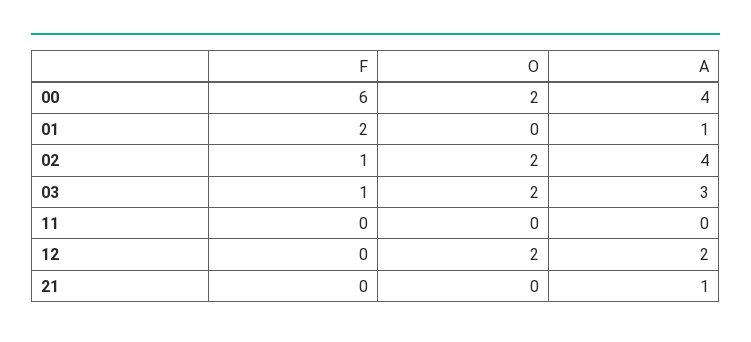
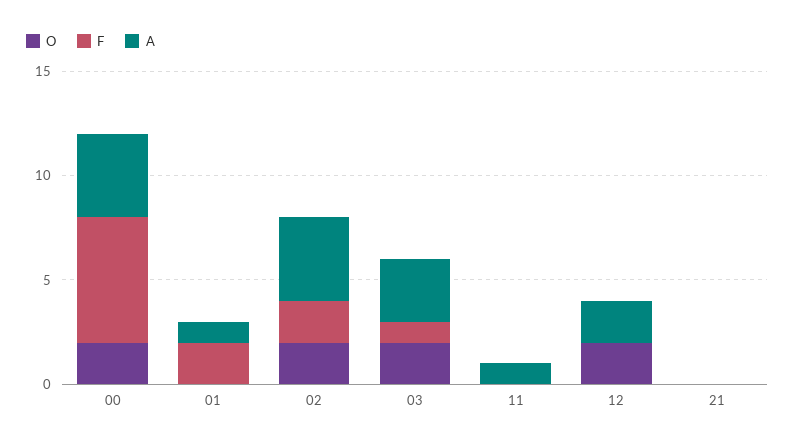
F, 02: 1 -> 2
A, 11: 0 -> 1
A, 21: 1 -> 0

